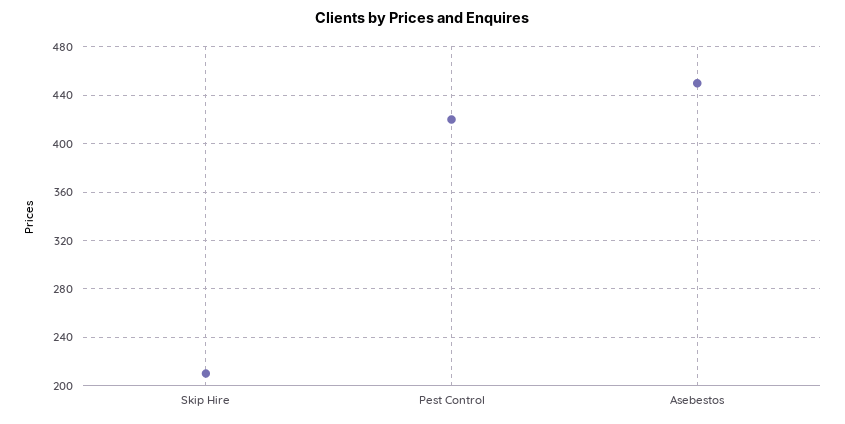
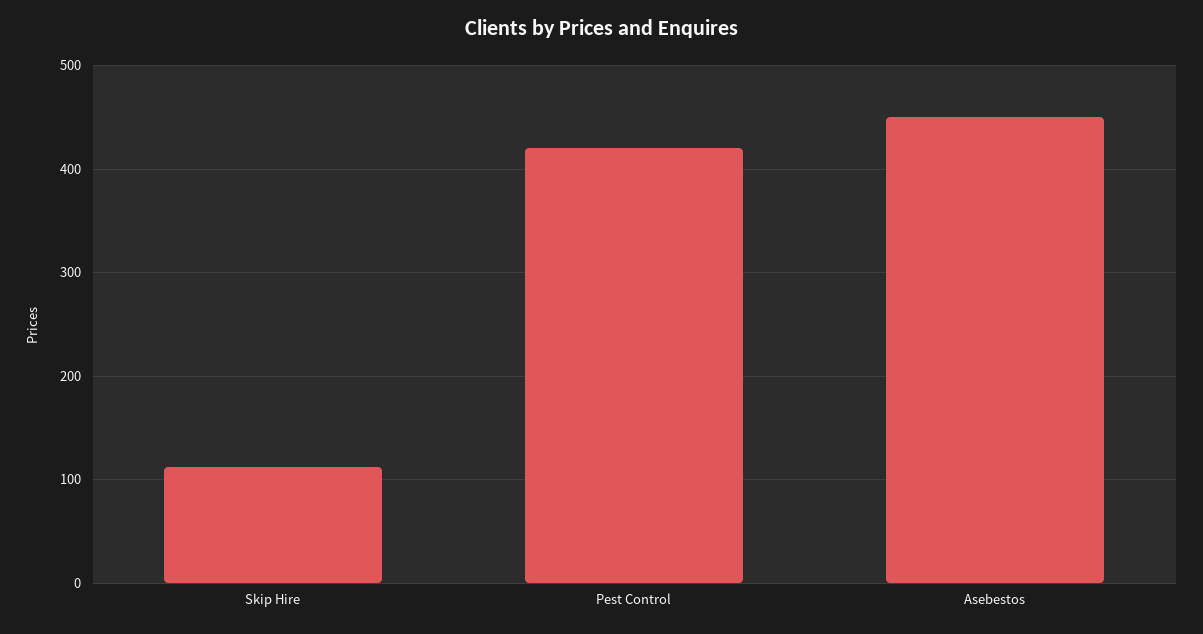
Skip Hire: 210 -> 110

